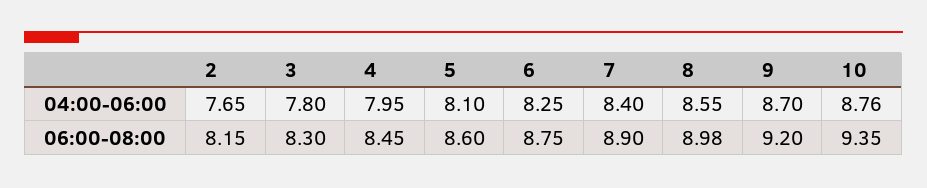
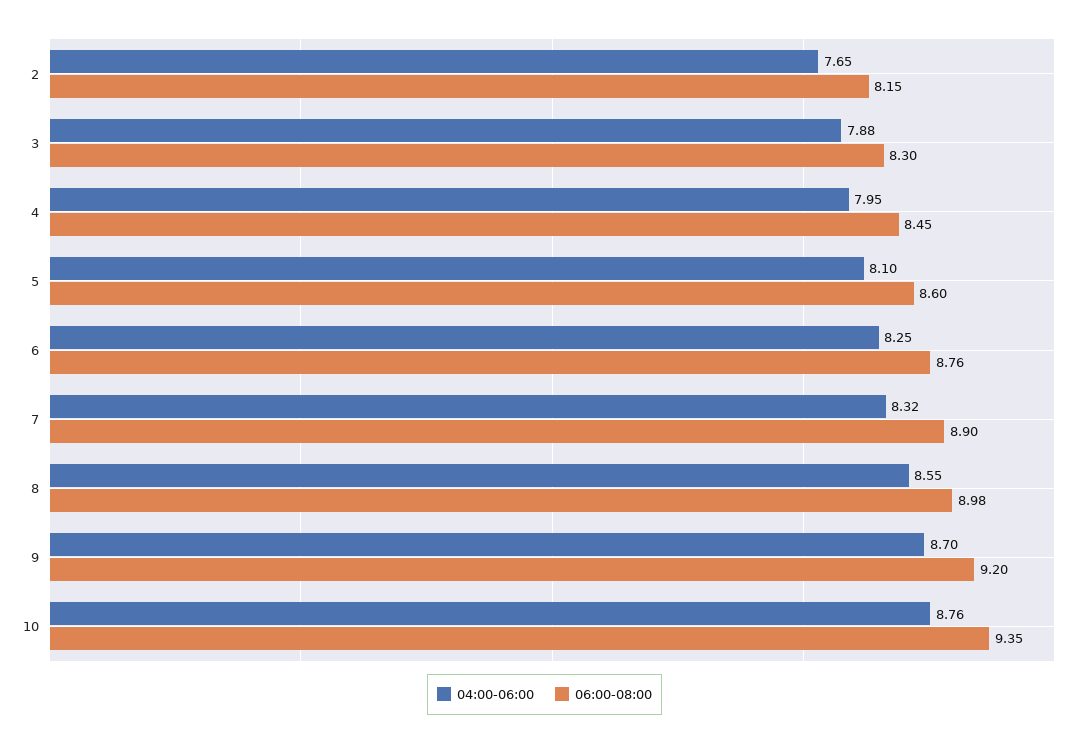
04:00-06:00, 3: 7.8 -> 7.88
04:00-06:00, 7: 8.4 -> 8.32
06:00-08:00, 6: 8.75 -> 8.76

